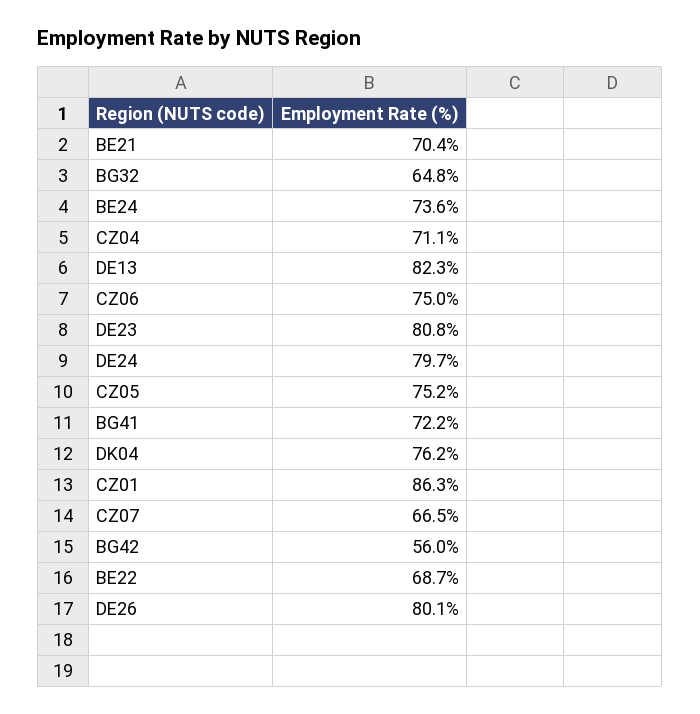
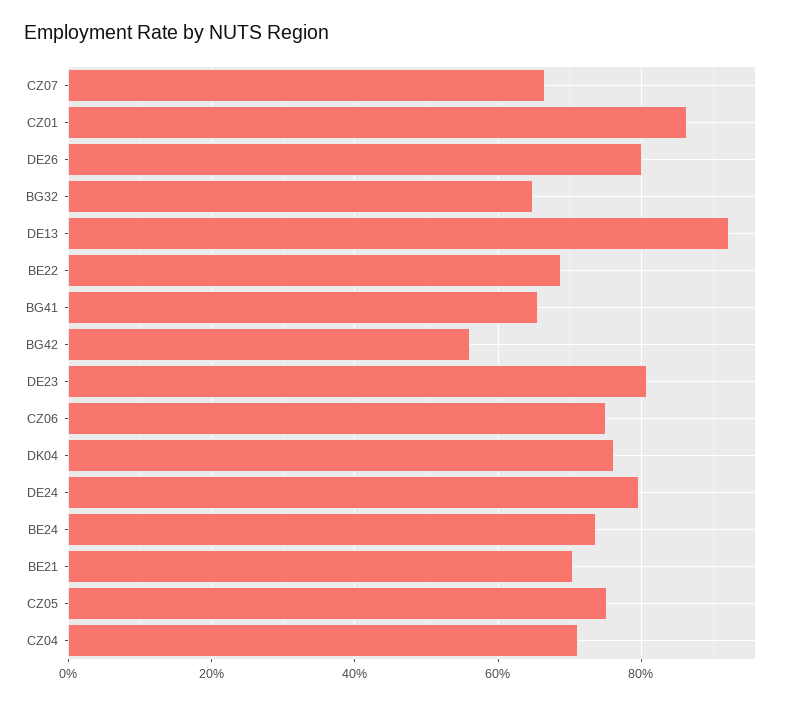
DE13: 82.3 -> 92
BG41: 72.2 -> 66

